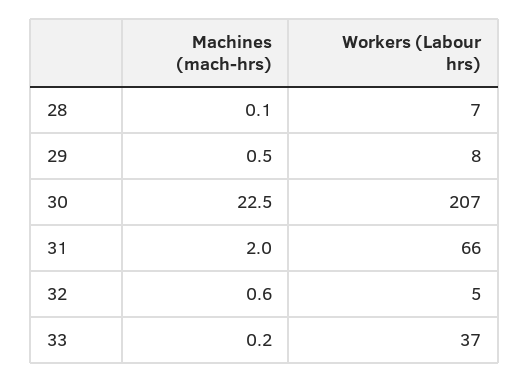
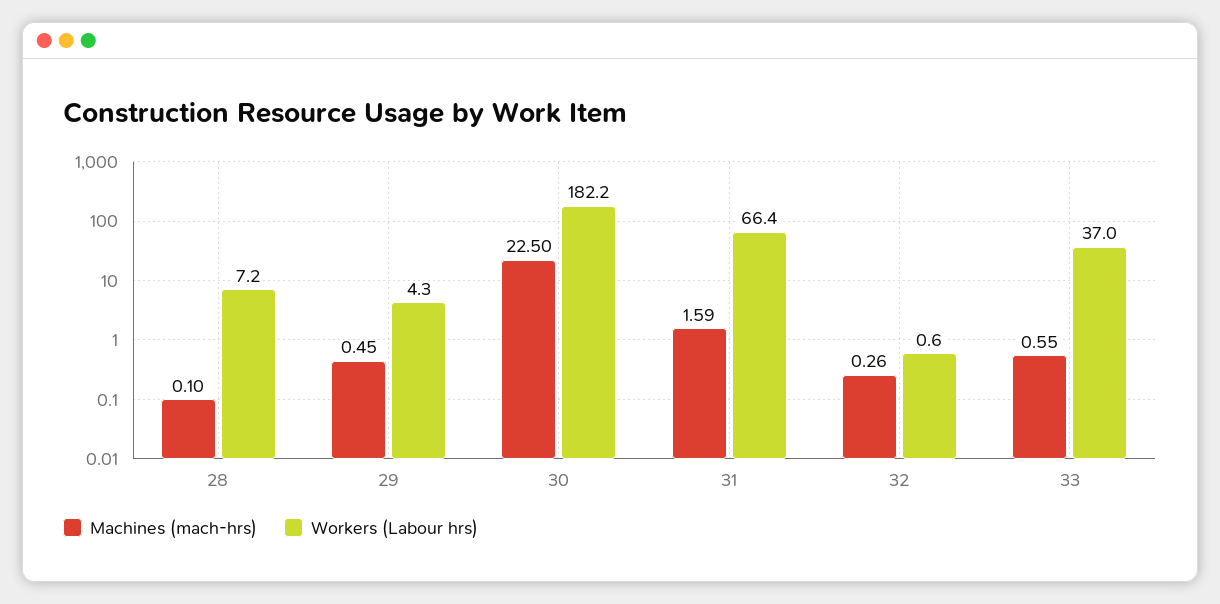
Workers (Labour hrs), 29: 8 -> 4.3
Workers (Labour hrs), 30: 207 -> 182.2
Machines (mach-hrs), 31: 2 -> 1.59
Machines (mach-hrs), 32: 0.6 -> 0.26
Workers (Labour hrs), 32: 5 -> 0.6
Machines (mach-hrs), 33: 0.2 -> 0.55

